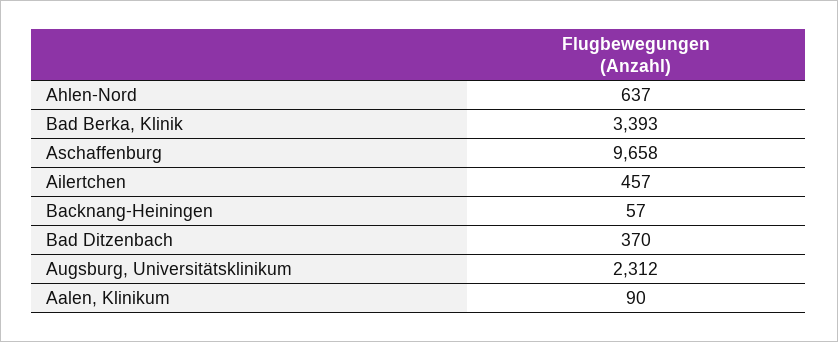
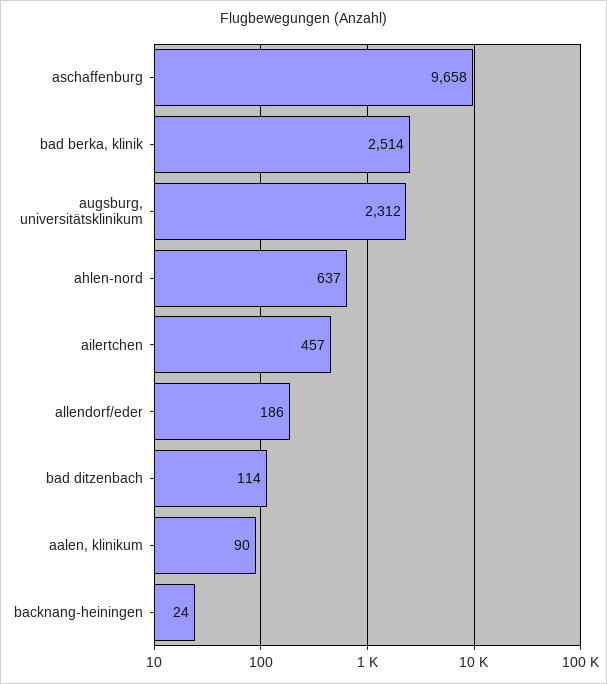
Bad Berka, Klinik: 3393 -> 2514
Backnang-Heiningen: 57 -> 24
Bad Ditzenbach: 370 -> 114
allendorf/eder: none -> 186

